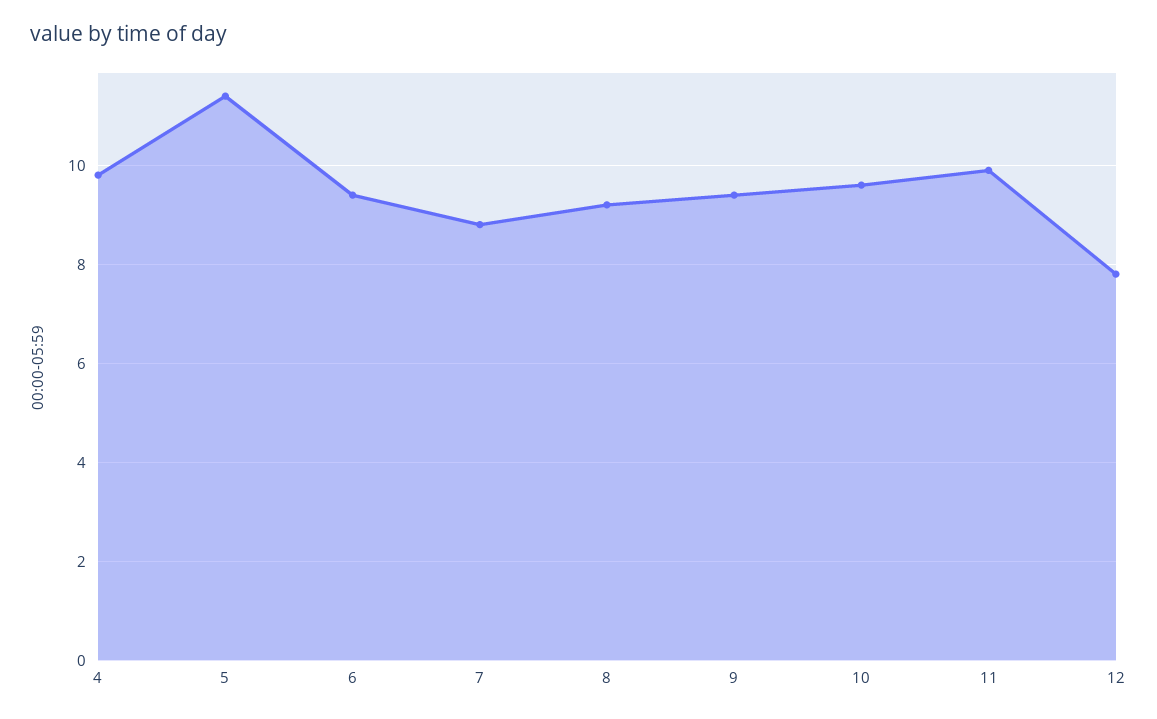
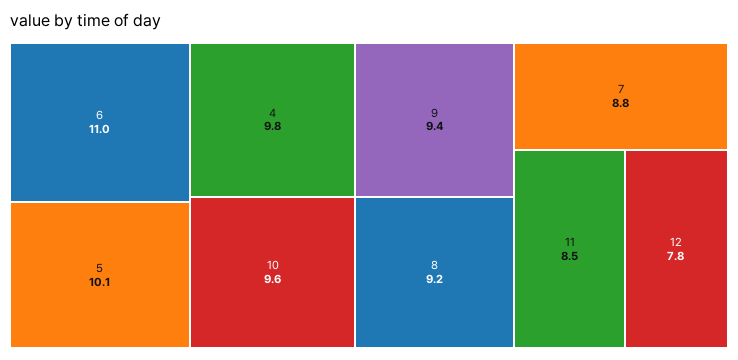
5: 11.5 -> 10.1
6: 9.5 -> 11
11: 10 -> 8.5

